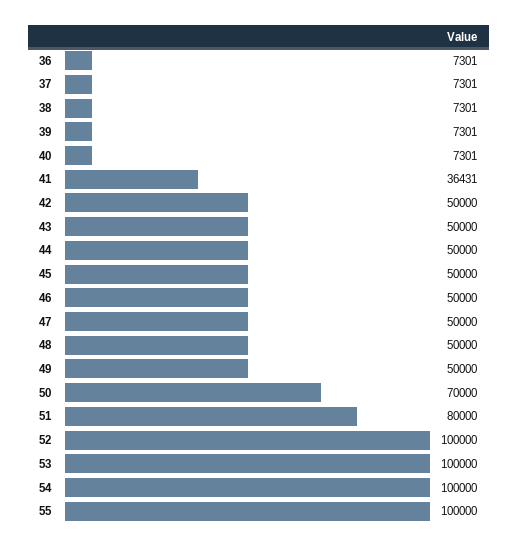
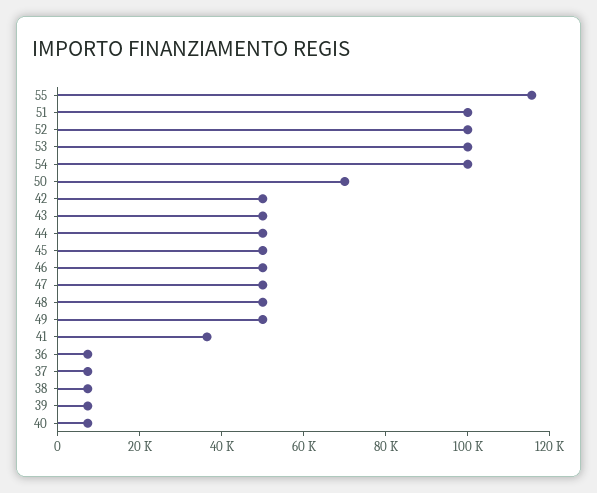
51: 80000 -> 100000
55: 100000 -> 115000

